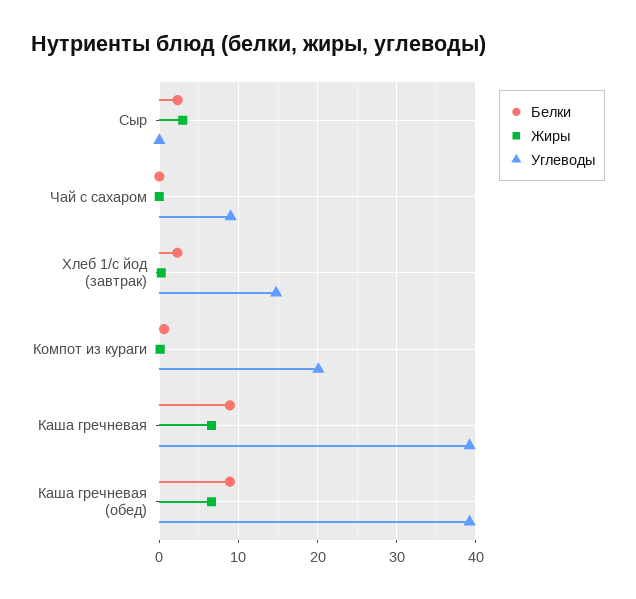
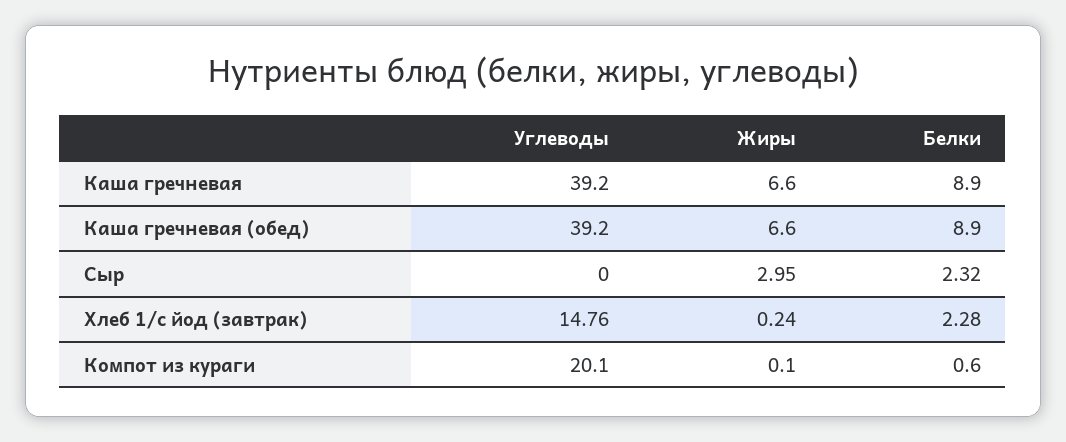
Белки, Чай с сахаром: 0 -> none
Жиры, Чай с сахаром: 0 -> none
Углеводы, Чай с сахаром: 9 -> none

